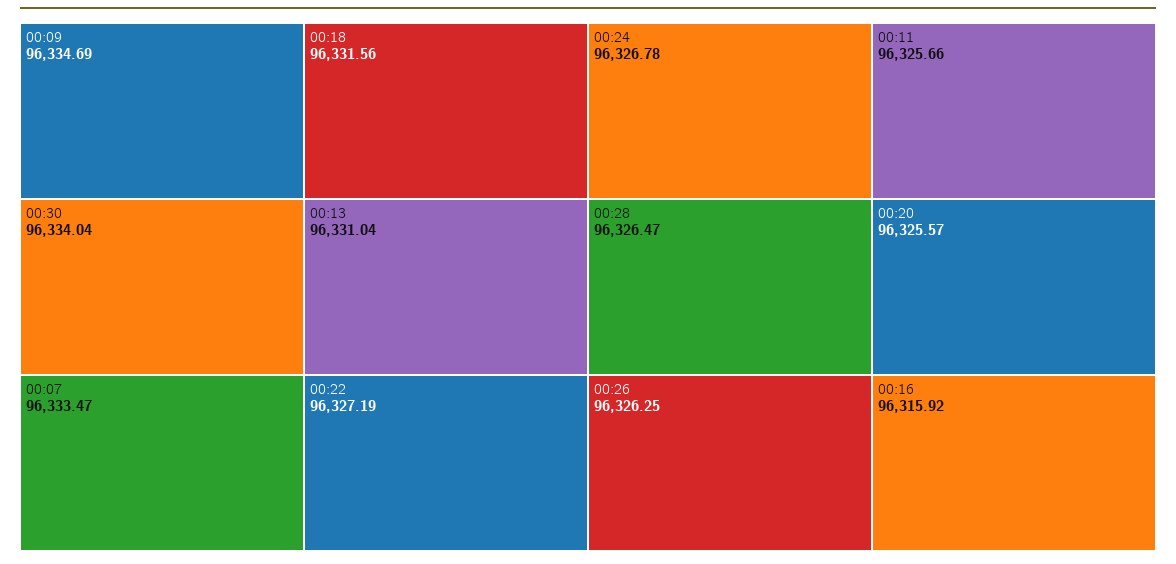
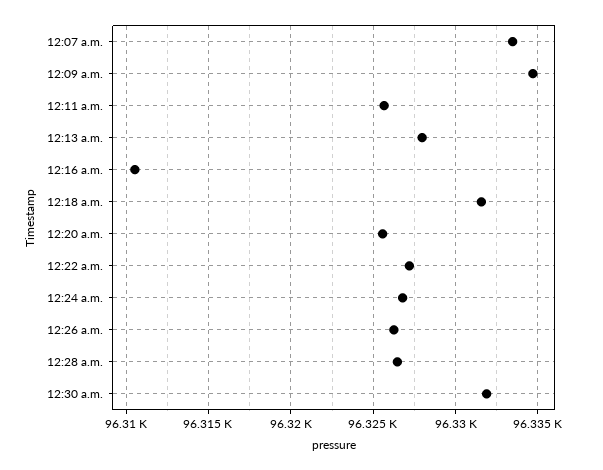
00:30: 96334.04 -> 96332
00:13: 96331.04 -> 96328
00:16: 96315.92 -> 96310.5

